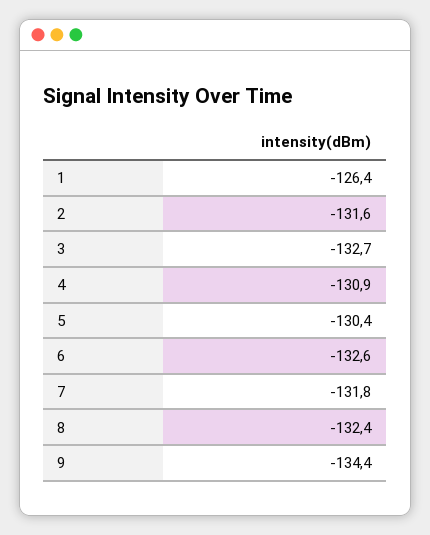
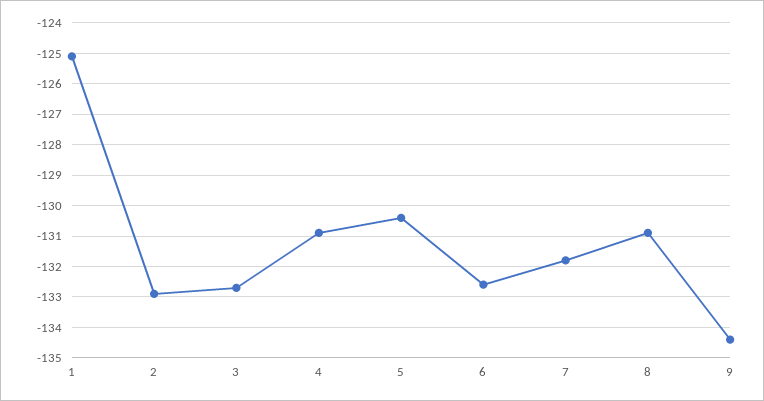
1: -126.4 -> -125
2: -131.6 -> -133
8: -132.4 -> -131

